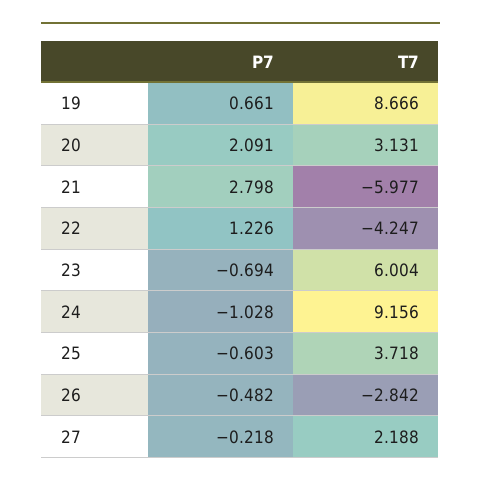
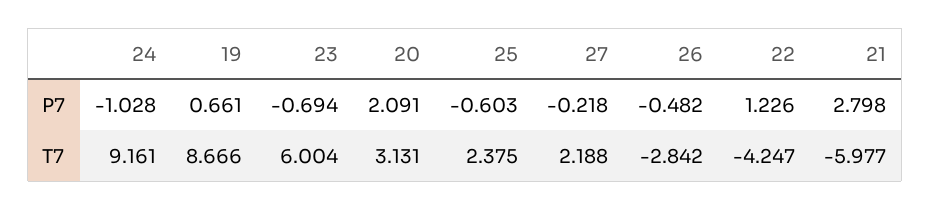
T7, 24: 9.156 -> 9.161
T7, 25: 3.718 -> 2.375

